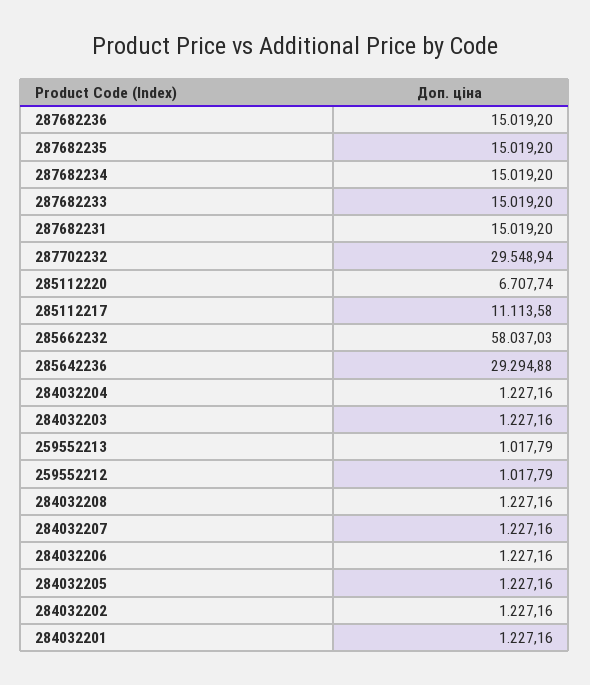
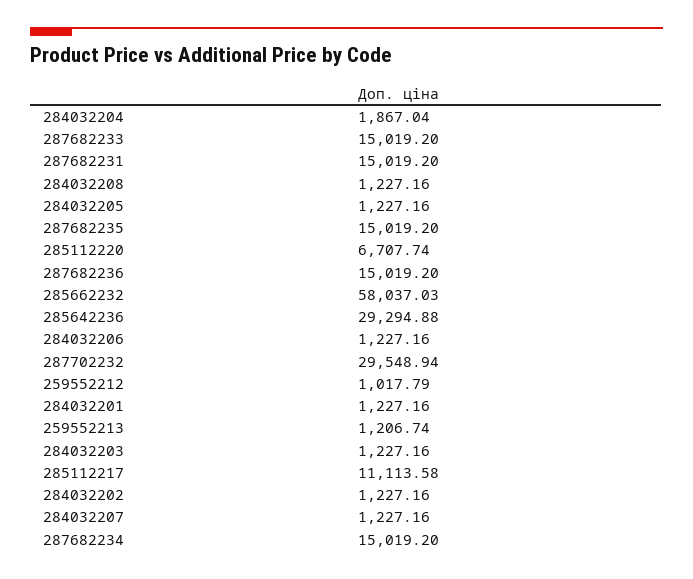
284032204: 1227.16 -> 1867.04
259552213: 1017.79 -> 1206.74

